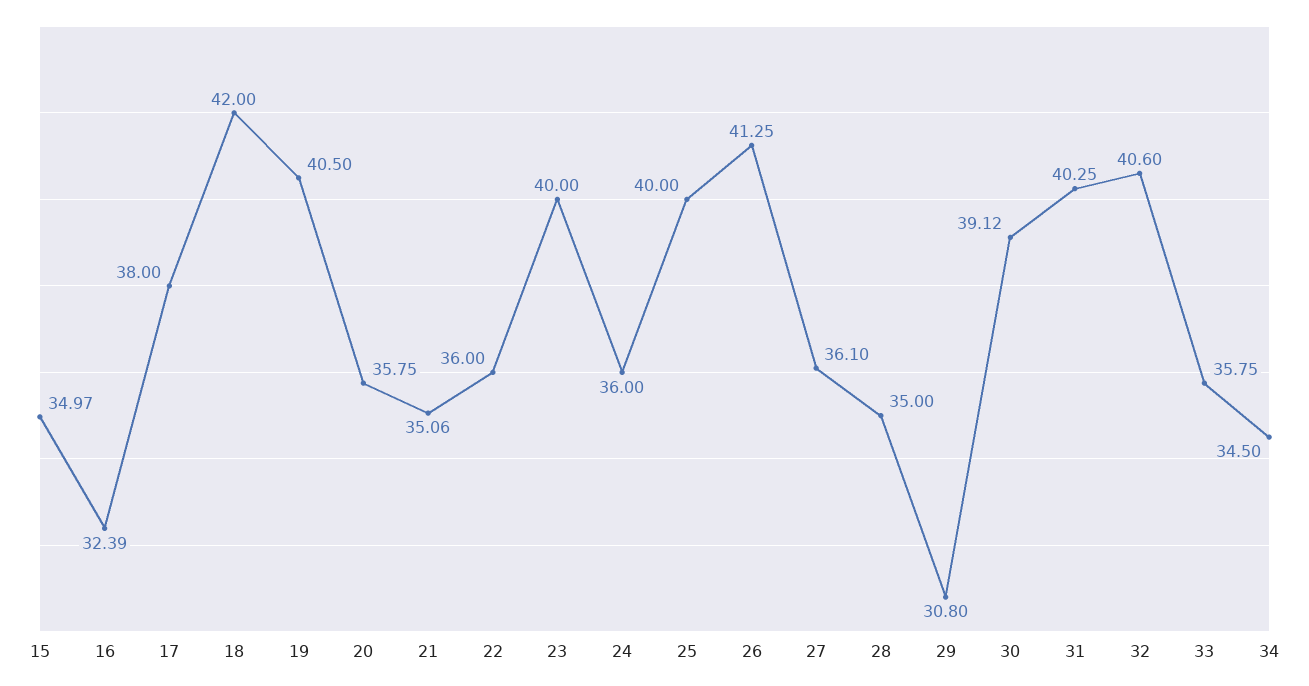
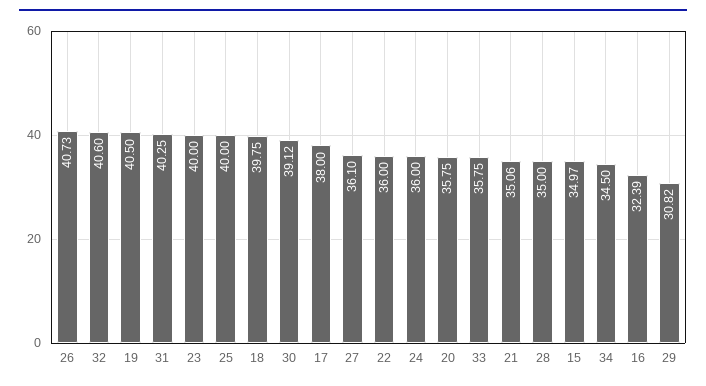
18: 42 -> 39.75
26: 41.25 -> 40.73
29: 30.8 -> 30.82

